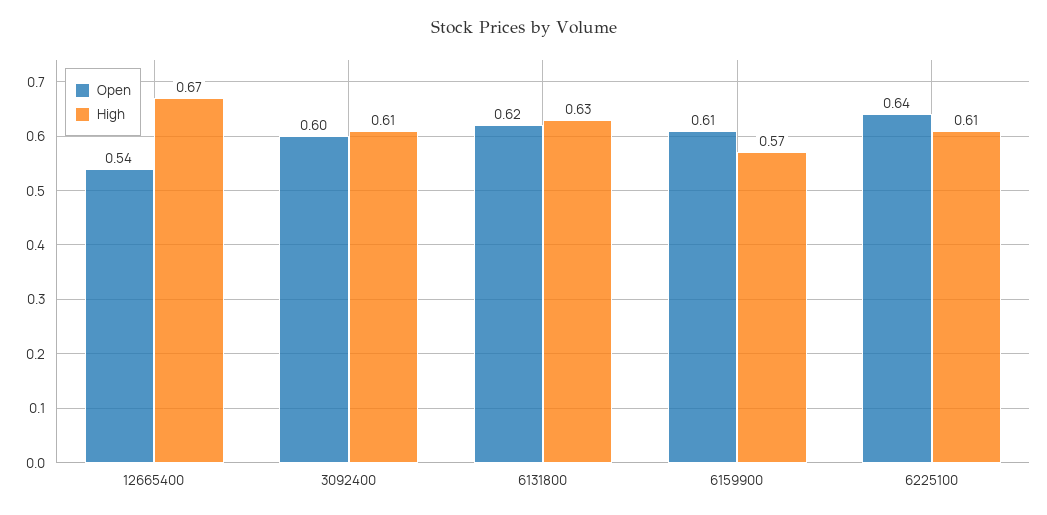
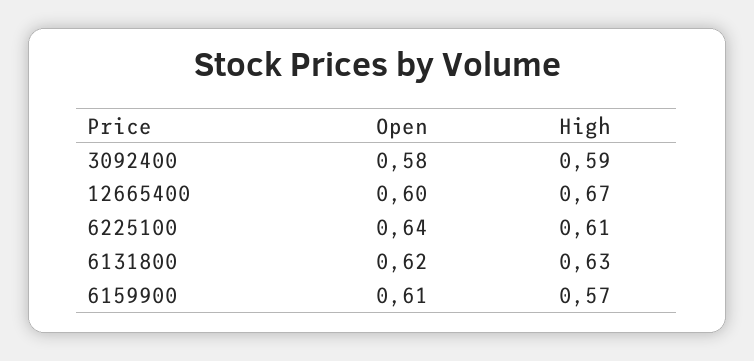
Open, 12665400: 0.54 -> 0.6
Open, 3092400: 0.6 -> 0.58
High, 3092400: 0.61 -> 0.59

